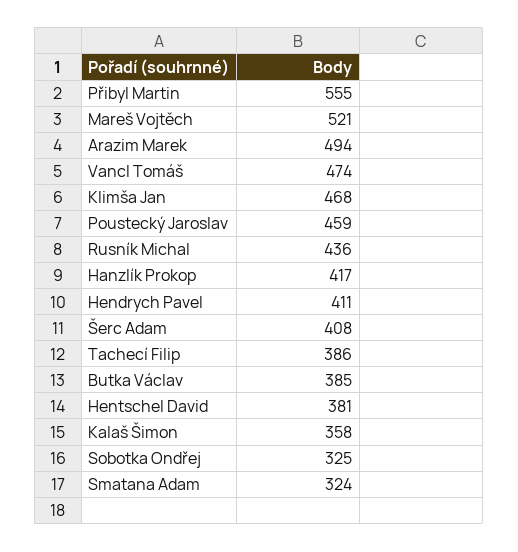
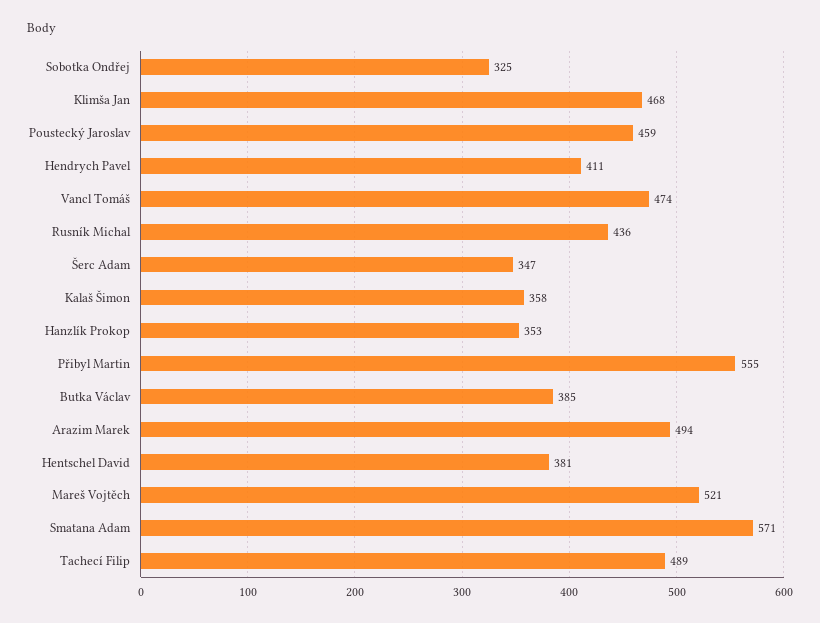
Hanzlík Prokop: 417 -> 353
Šerc Adam: 408 -> 347
Tachecí Filip: 386 -> 489
Smatana Adam: 324 -> 571

